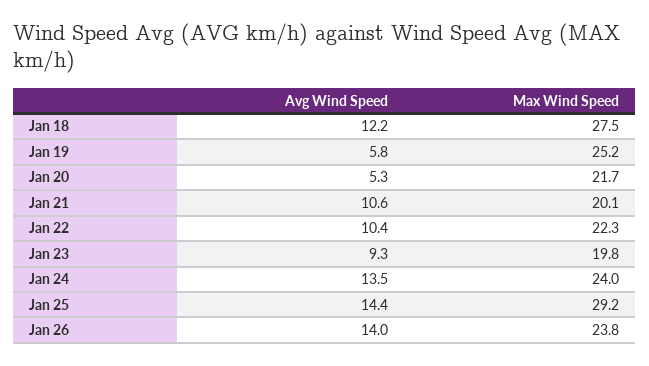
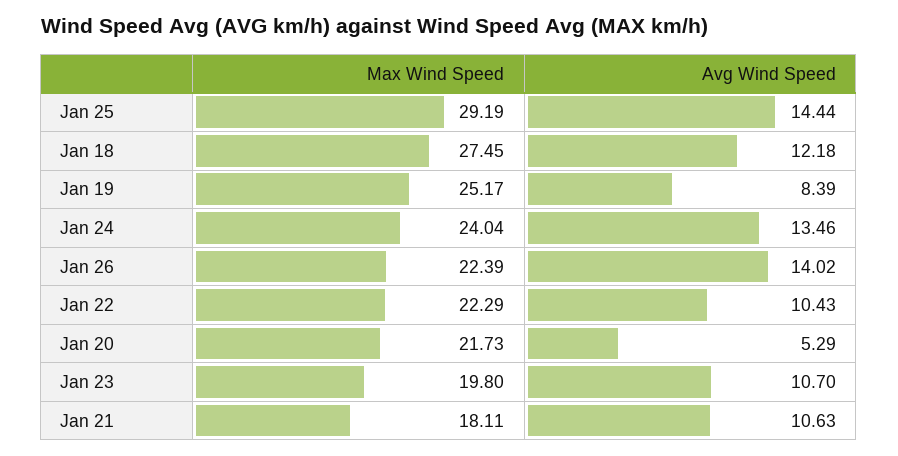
Avg Wind Speed, Jan 19: 5.8 -> 8.39
Max Wind Speed, Jan 21: 20.1 -> 18.11
Avg Wind Speed, Jan 23: 9.3 -> 10.7
Max Wind Speed, Jan 26: 23.8 -> 22.39

